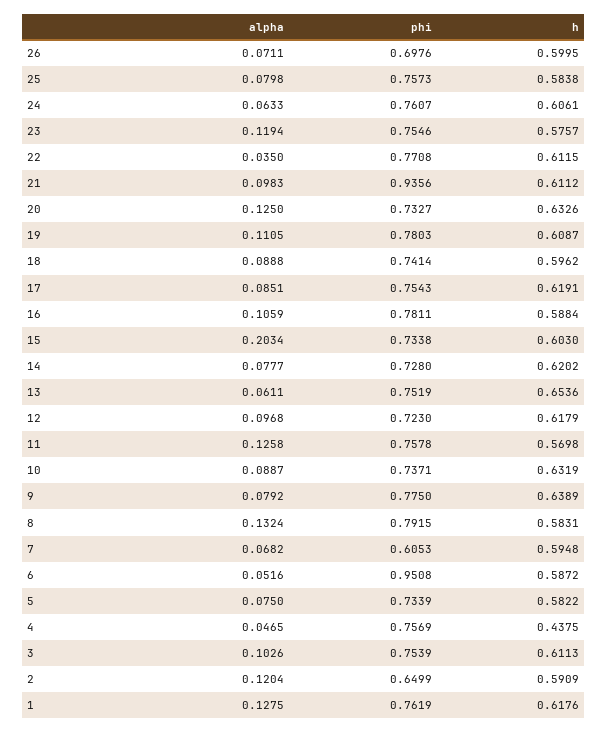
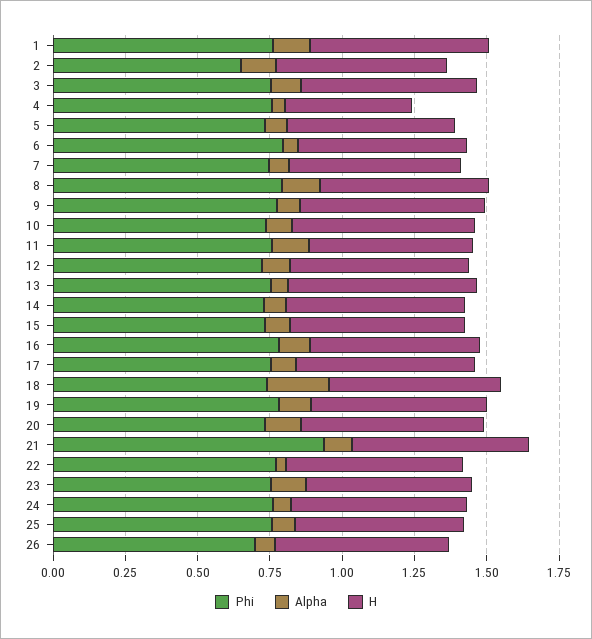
alpha, 18: 0.0888 -> 0.2
alpha, 15: 0.2034 -> 0.1
phi, 7: 0.6053 -> 0.75
phi, 6: 0.9508 -> 0.8

